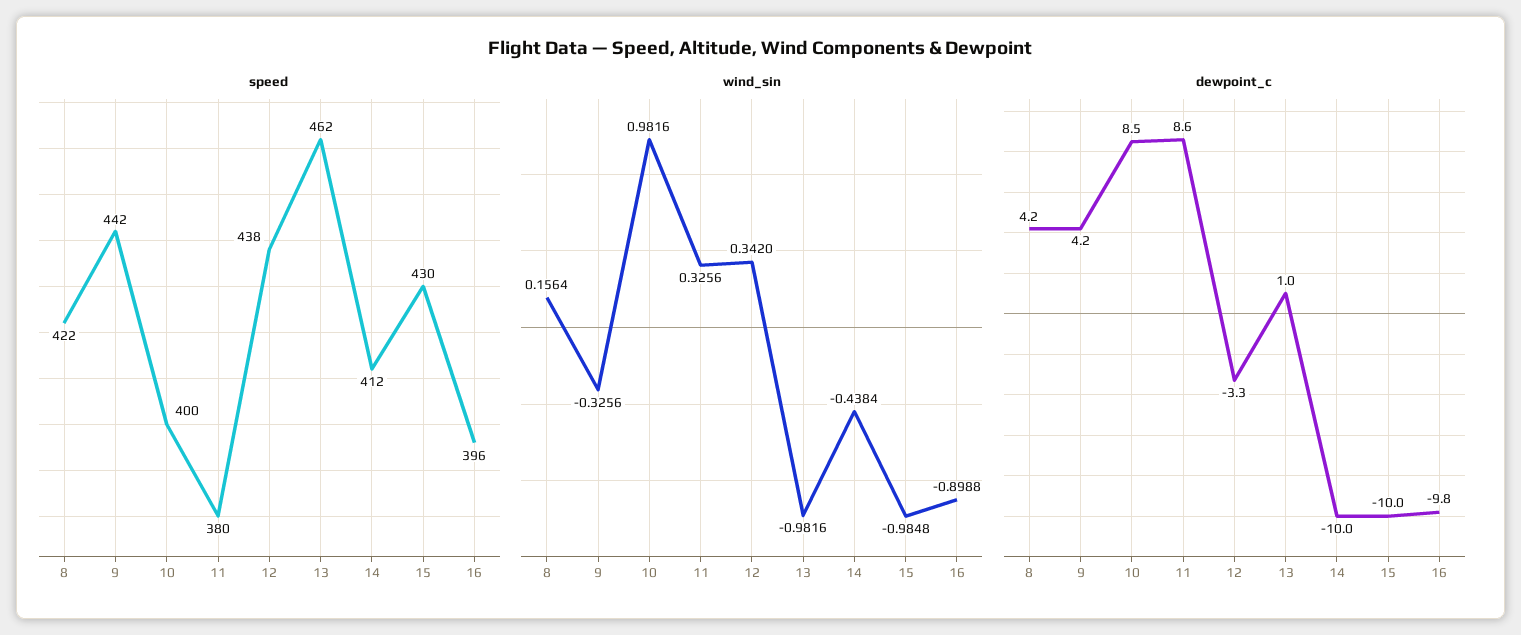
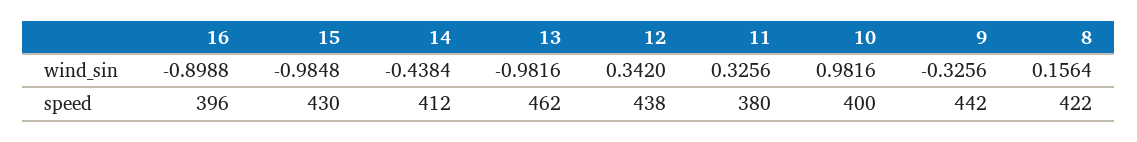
dewpoint_c, 8: 4.2 -> none
dewpoint_c, 9: 4.2 -> none
dewpoint_c, 10: 8.5 -> none
dewpoint_c, 11: 8.6 -> none
dewpoint_c, 12: -3.3 -> none
dewpoint_c, 13: 1 -> none
dewpoint_c, 14: -10 -> none
dewpoint_c, 15: -10 -> none
dewpoint_c, 16: -9.8 -> none

